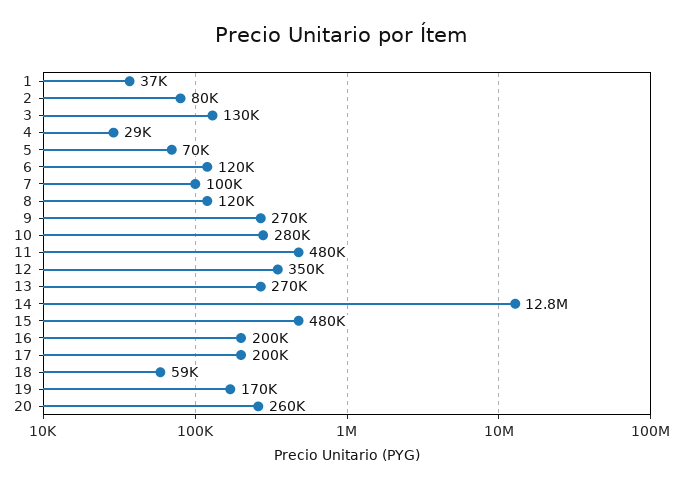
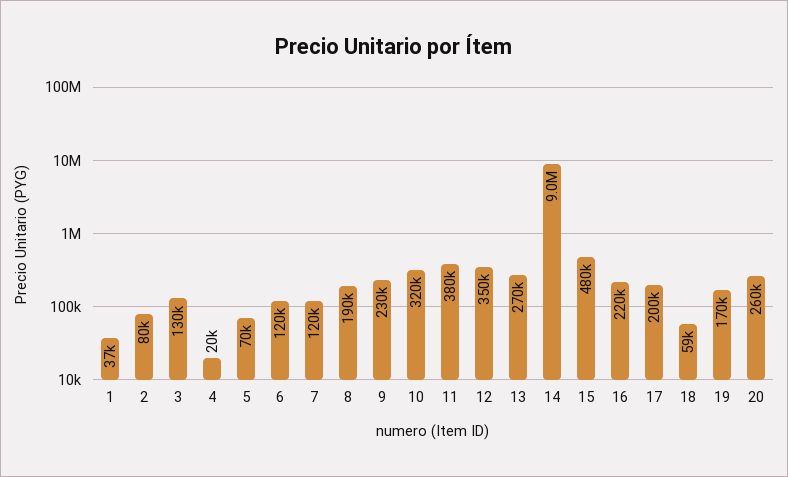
4: 29000 -> 20000
7: 100000 -> 120000
8: 120000 -> 190000
9: 270000 -> 230000
10: 280000 -> 320000
11: 480000 -> 380000
14: 12800000 -> 9000000
16: 200000 -> 220000

